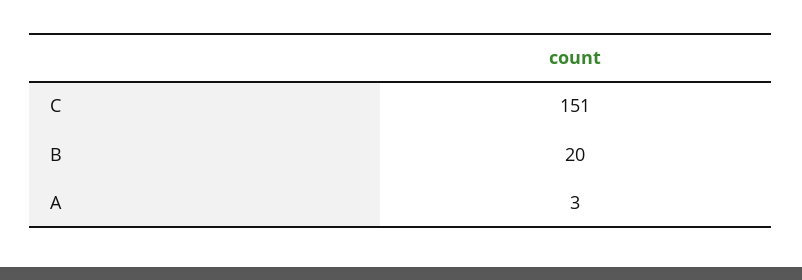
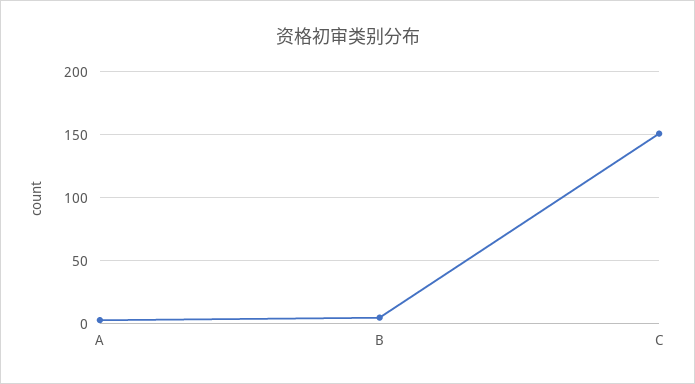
B: 20 -> 5

